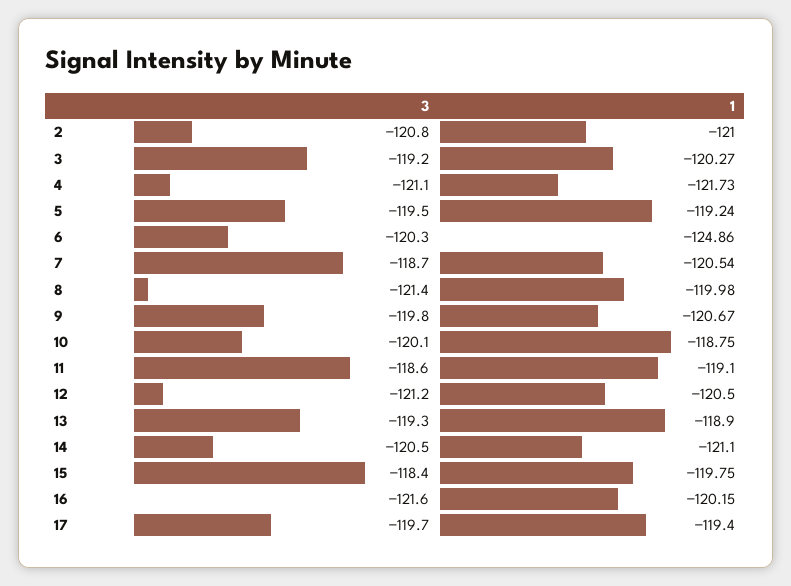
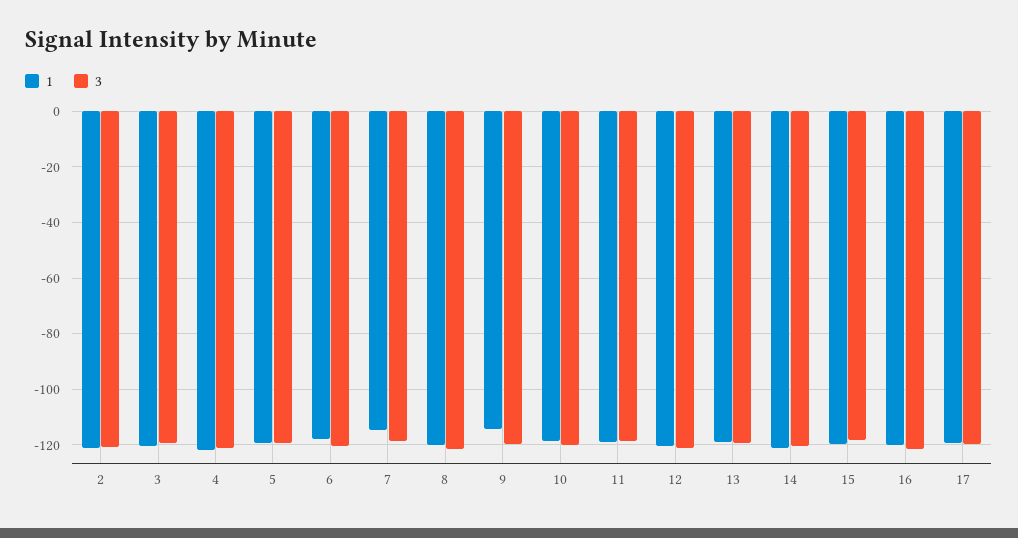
1, 6: -124.86 -> -117.5
1, 7: -120.54 -> -115
1, 9: -120.67 -> -115

